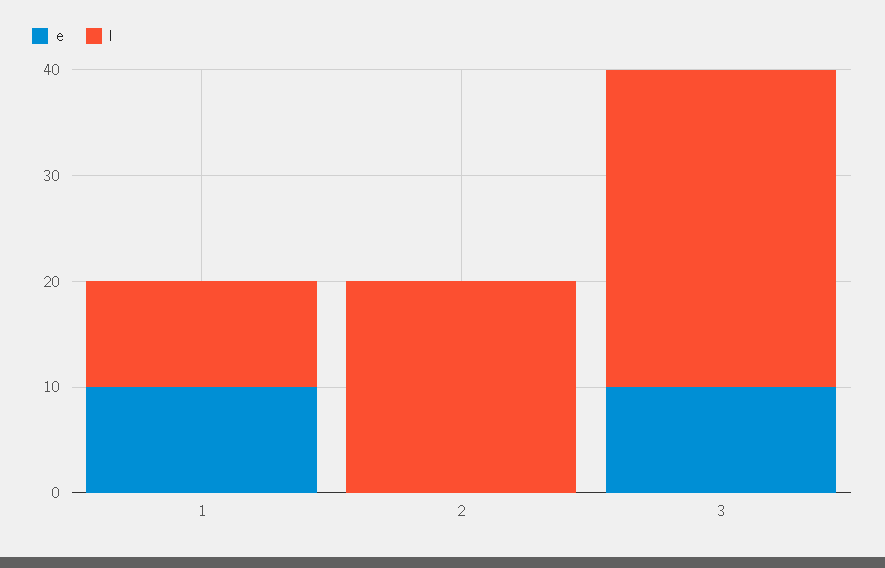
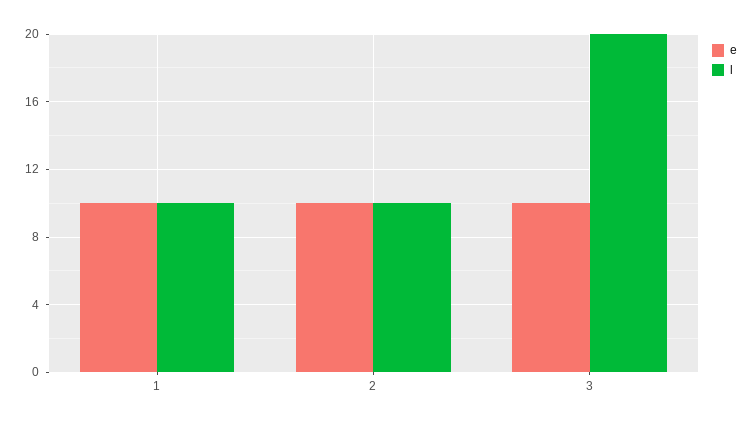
e, 2: 0 -> 10
l, 2: 20 -> 10
l, 3: 30 -> 20

